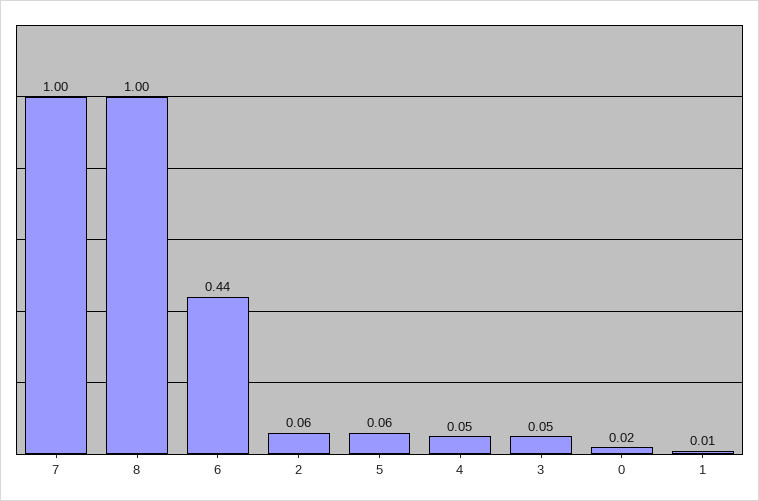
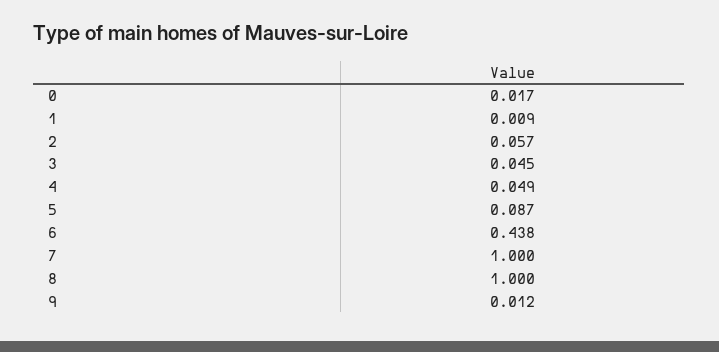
5: 0.06 -> 0.087
9: none -> 0.012

